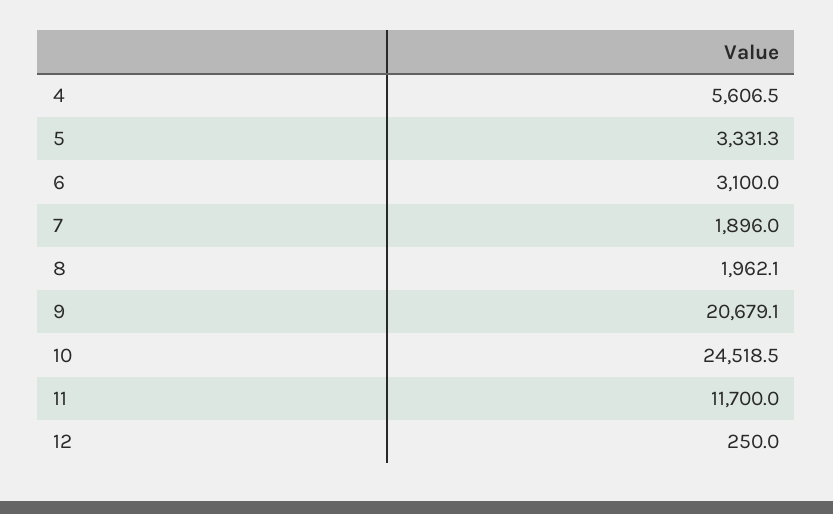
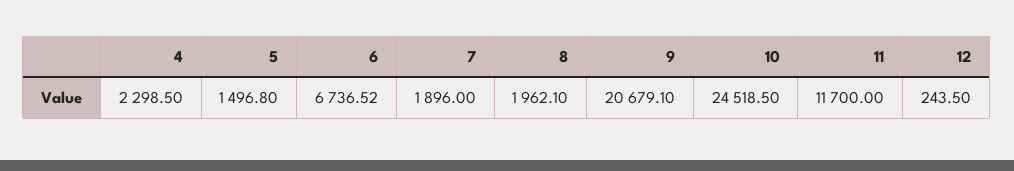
4: 5606.5 -> 2298.5
5: 3331.3 -> 1496.8
6: 3100 -> 6736.52
12: 250 -> 243.5

